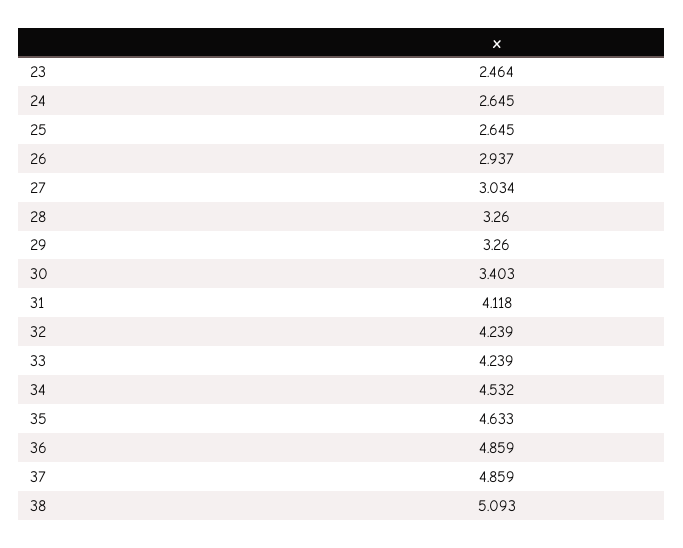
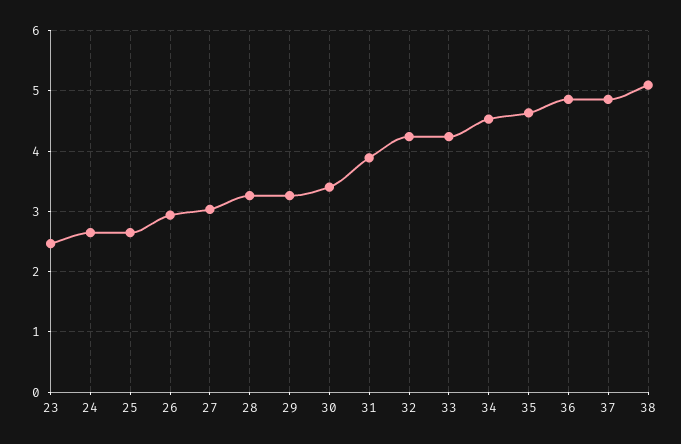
31: 4.118 -> 3.9

